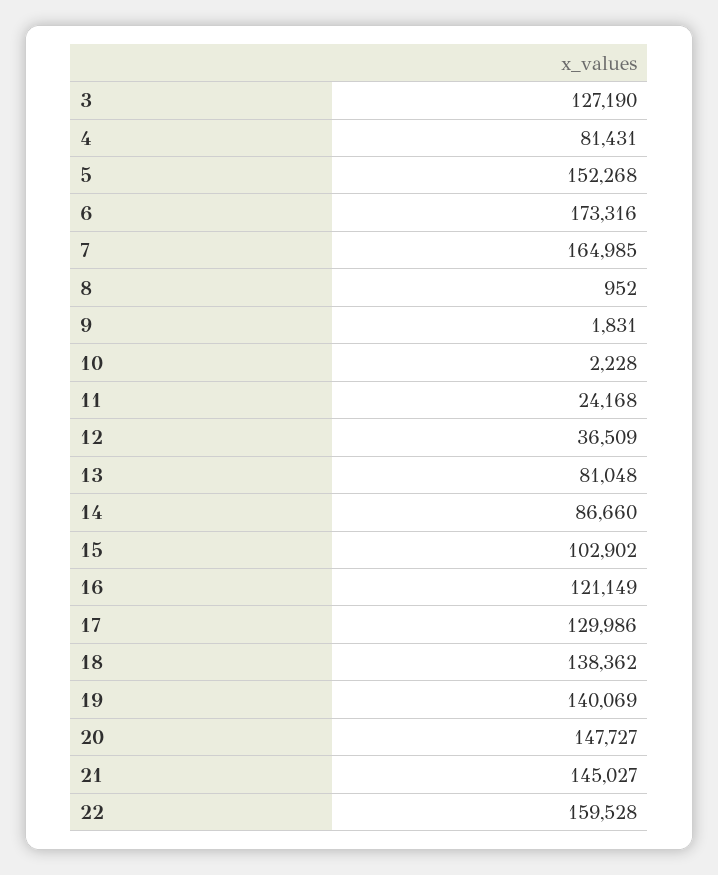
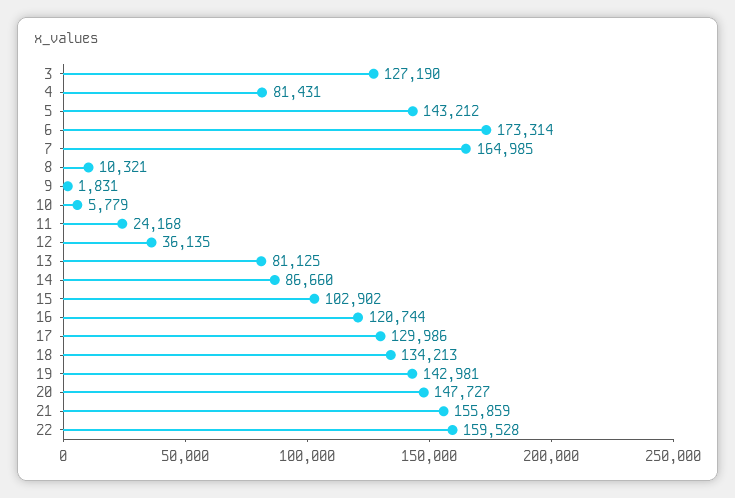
5: 152268 -> 143212
6: 173316 -> 173314
8: 952 -> 10321
10: 2228 -> 5779
12: 36509 -> 36135
13: 81048 -> 81125
16: 121149 -> 120744
18: 138362 -> 134213
19: 140069 -> 142981
21: 145027 -> 155859

